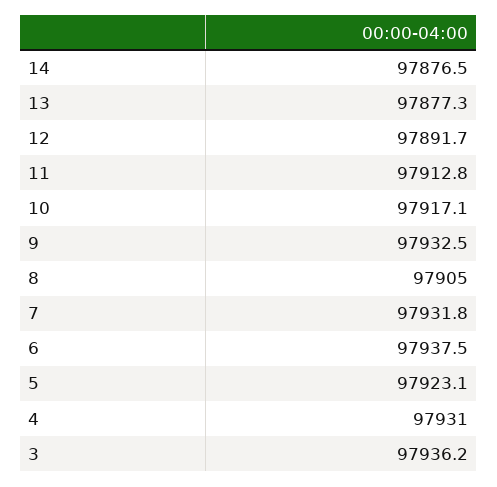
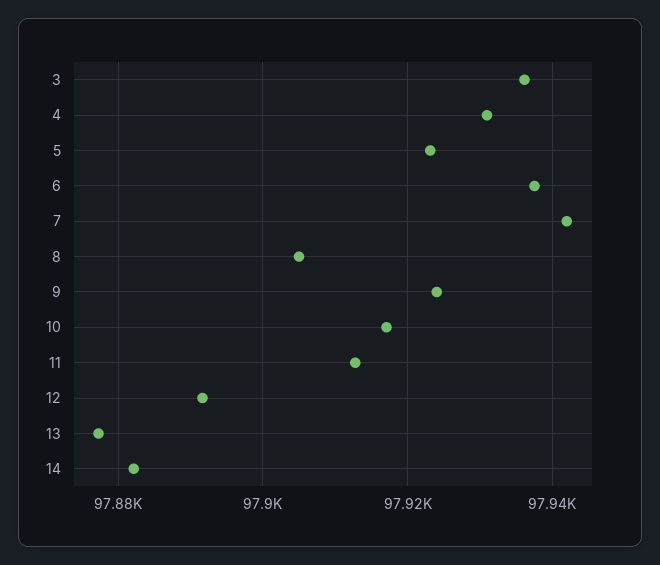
14: 97876.5 -> 97882
9: 97932.5 -> 97924
7: 97931.8 -> 97942

